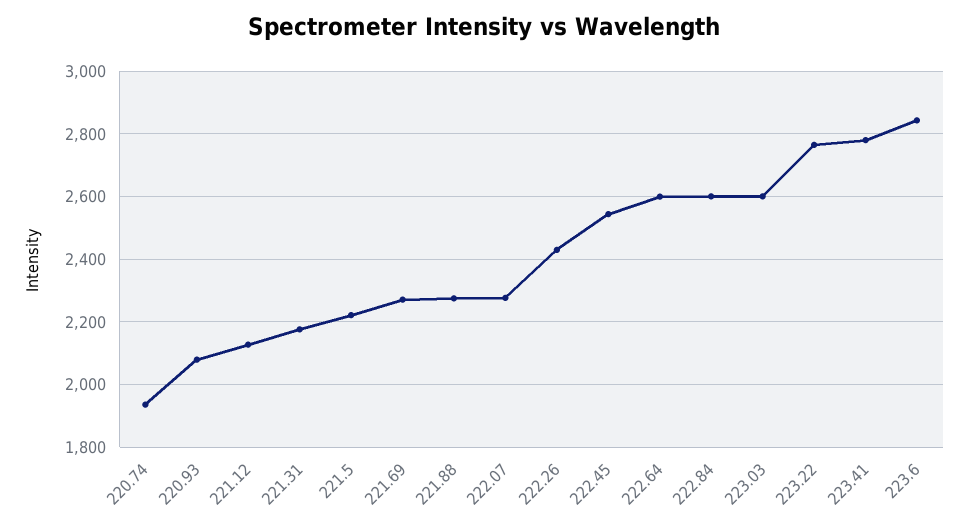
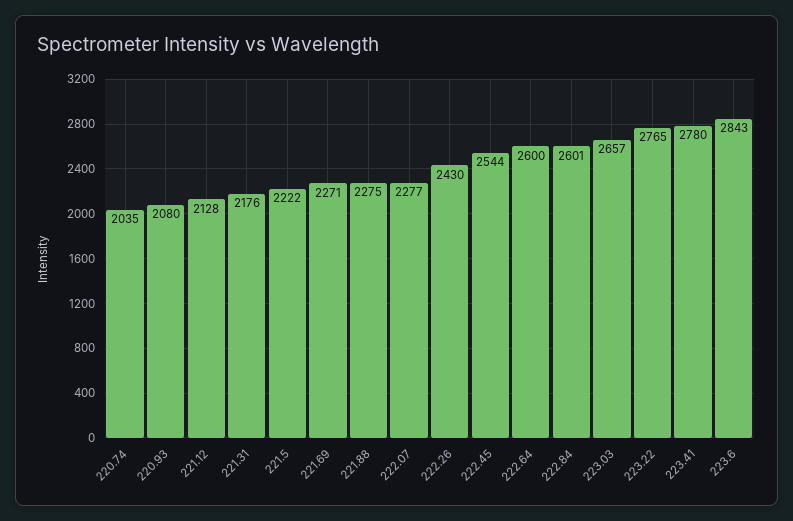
220.74: 1940 -> 2035
223.03: 2600 -> 2657

